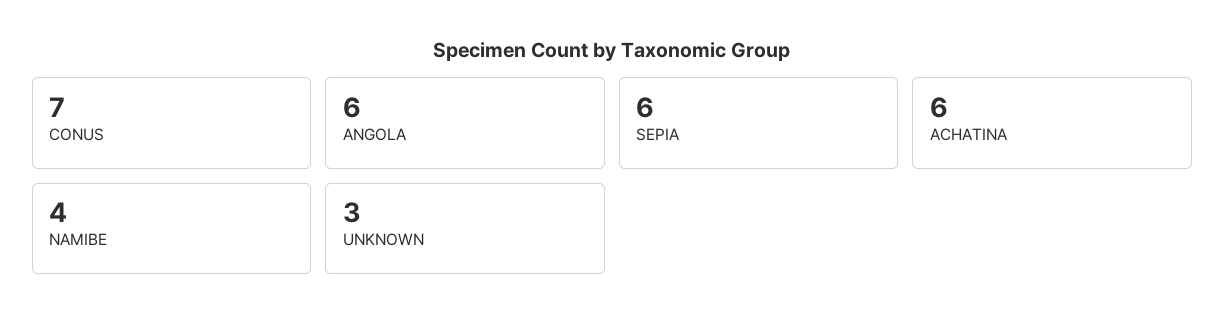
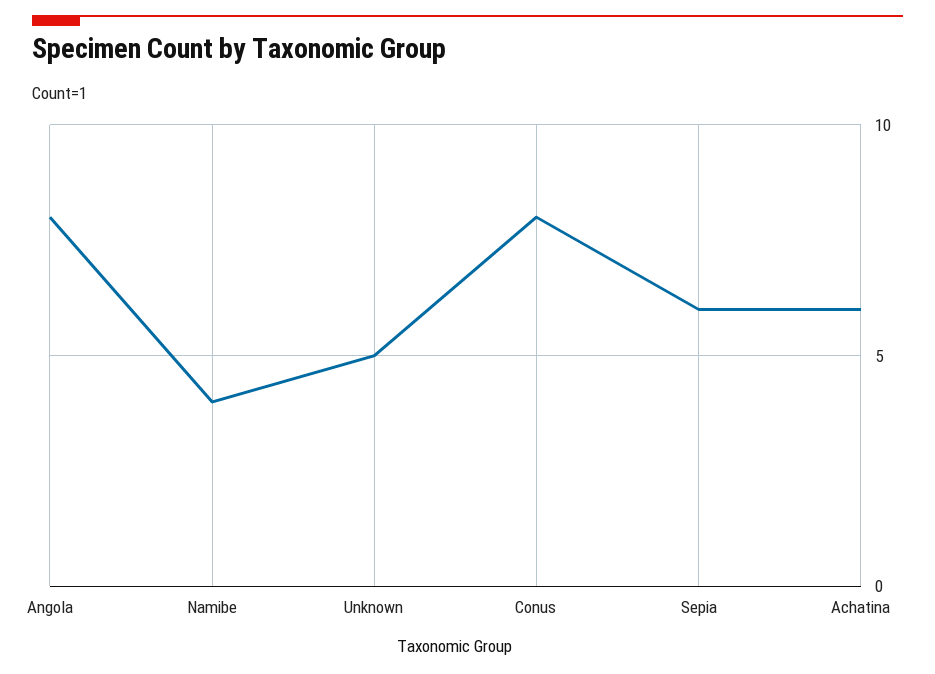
CONUS: 7 -> 8
ANGOLA: 6 -> 8
UNKNOWN: 3 -> 5

